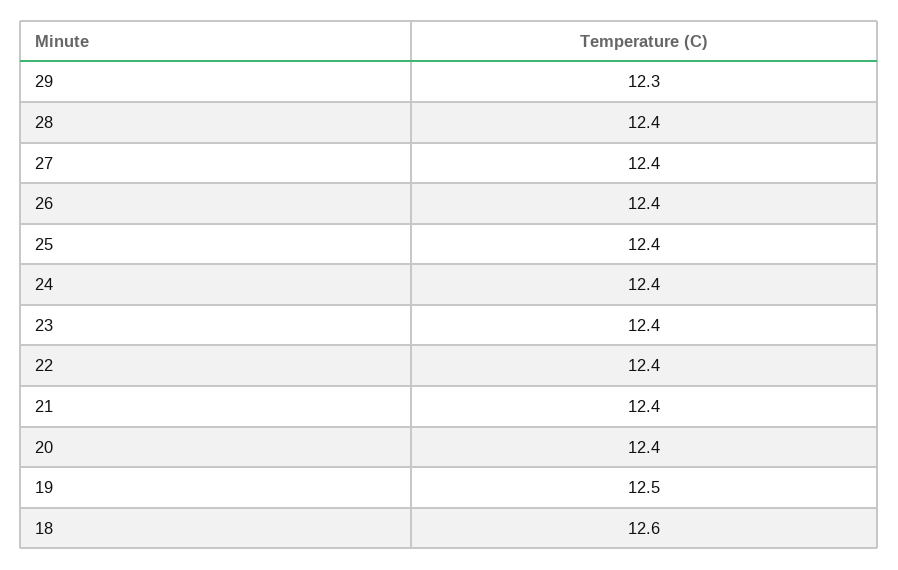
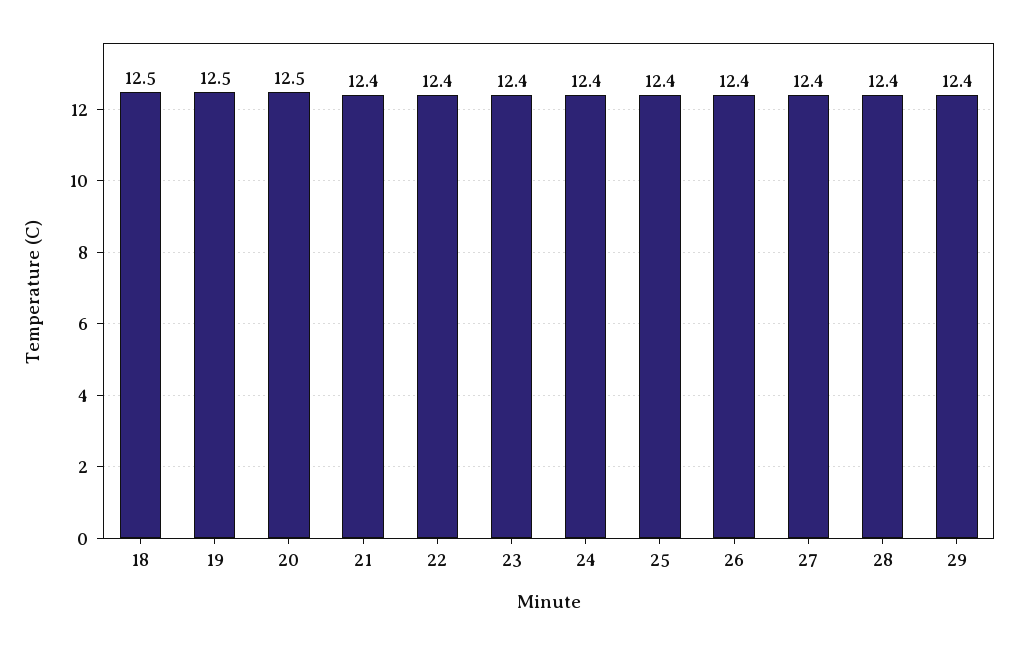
29: 12.3 -> 12.4
20: 12.4 -> 12.5
18: 12.6 -> 12.5

